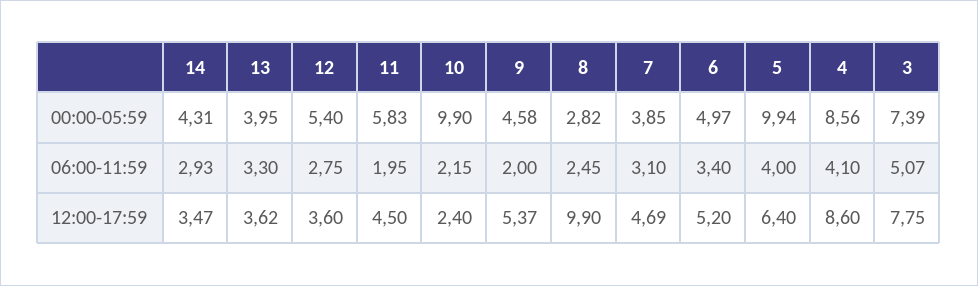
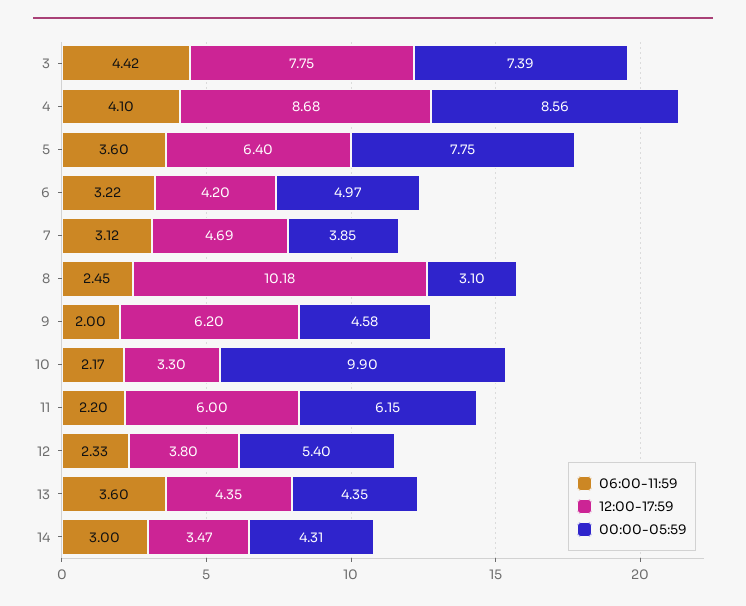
00:00-05:59, 13: 3.95 -> 4.35
00:00-05:59, 11: 5.83 -> 6.15
00:00-05:59, 8: 2.82 -> 3.1
00:00-05:59, 5: 9.94 -> 7.75
06:00-11:59, 14: 2.93 -> 3
06:00-11:59, 13: 3.3 -> 3.6
06:00-11:59, 12: 2.75 -> 2.33
06:00-11:59, 11: 1.95 -> 2.2
06:00-11:59, 10: 2.15 -> 2.17
06:00-11:59, 7: 3.1 -> 3.12
06:00-11:59, 6: 3.4 -> 3.22
06:00-11:59, 5: 4 -> 3.6
06:00-11:59, 3: 5.07 -> 4.42
12:00-17:59, 13: 3.62 -> 4.35
12:00-17:59, 12: 3.6 -> 3.8
12:00-17:59, 11: 4.5 -> 6
12:00-17:59, 10: 2.4 -> 3.3
12:00-17:59, 9: 5.37 -> 6.2
12:00-17:59, 8: 9.9 -> 10.18
12:00-17:59, 6: 5.2 -> 4.2
12:00-17:59, 4: 8.6 -> 8.68

